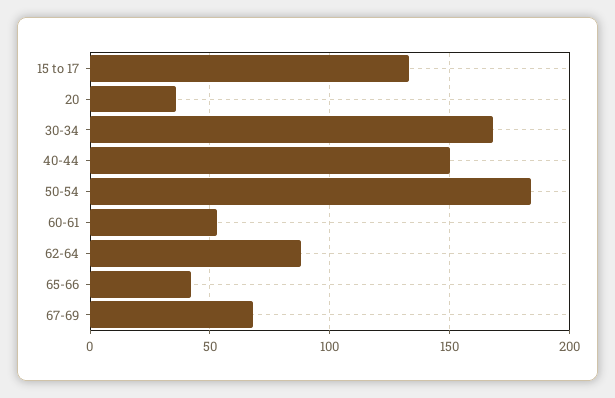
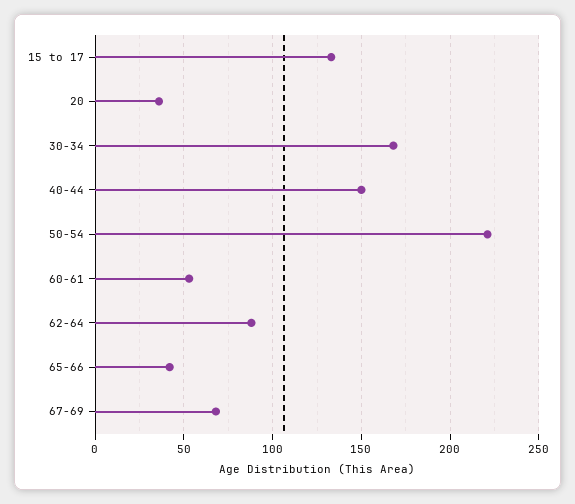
50-54: 185 -> 220

